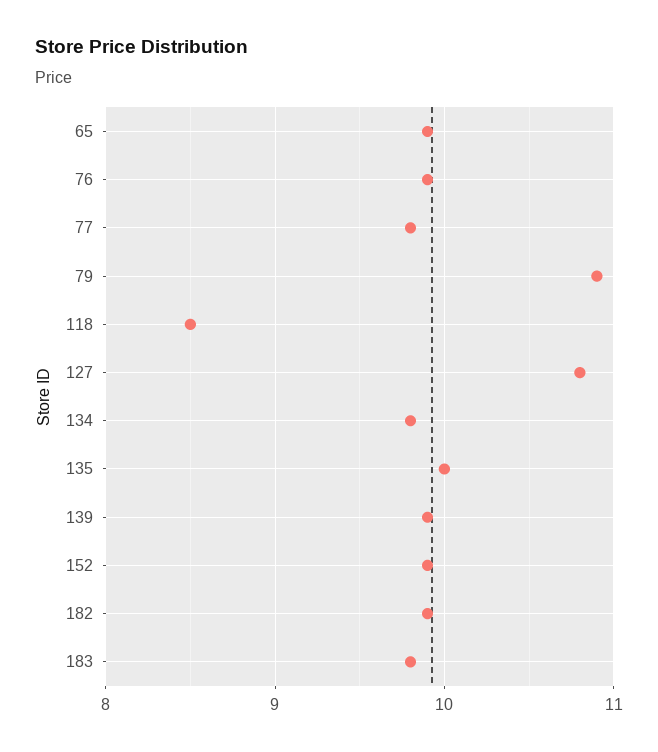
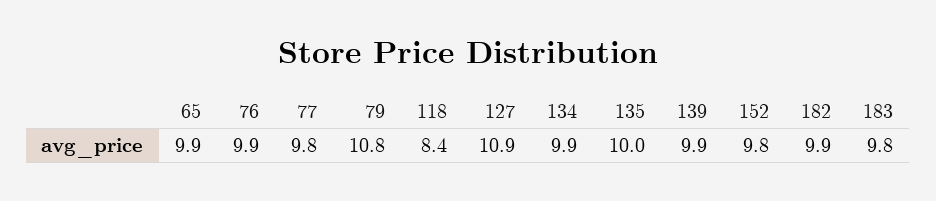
79: 10.9 -> 10.8
118: 8.5 -> 8.4
127: 10.8 -> 10.9
134: 9.8 -> 9.9
152: 9.9 -> 9.8

